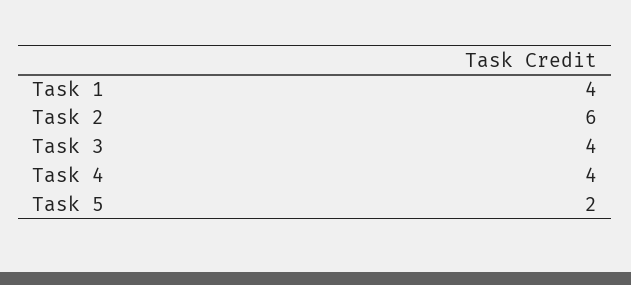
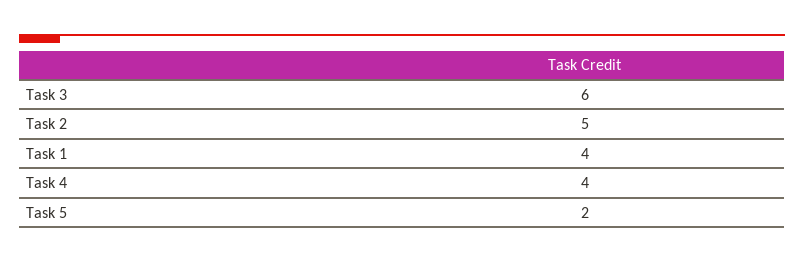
Task 2: 6 -> 5
Task 3: 4 -> 6

